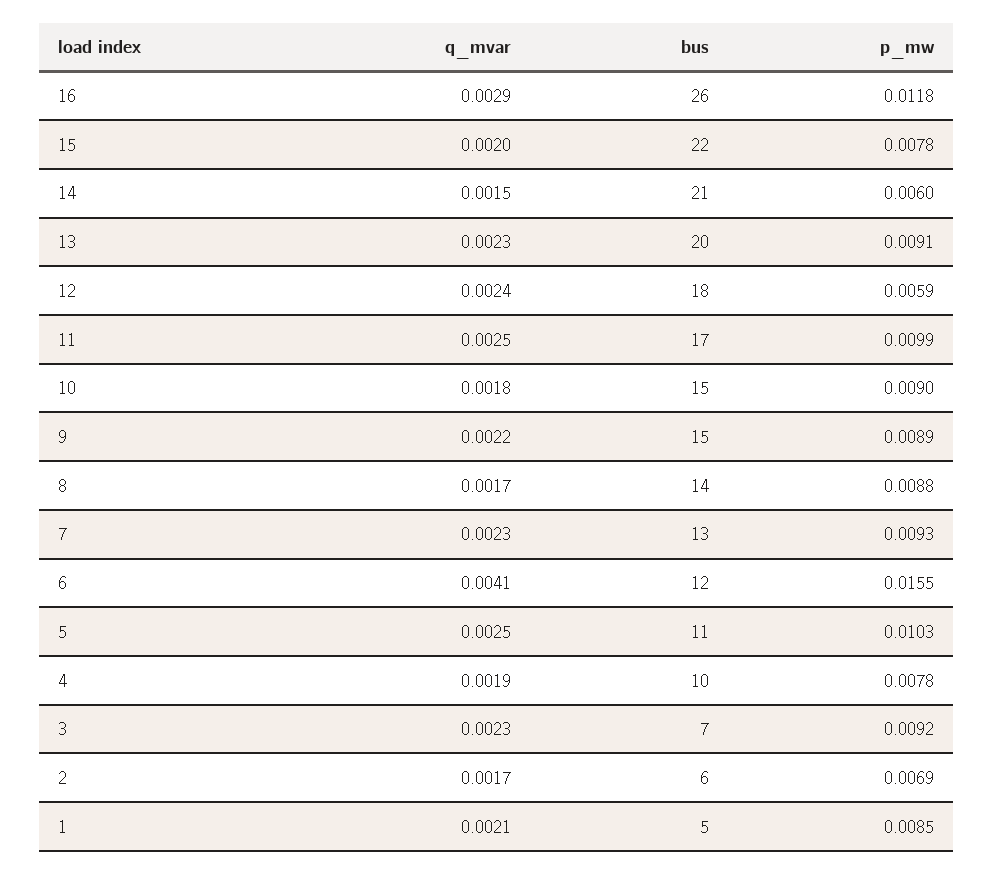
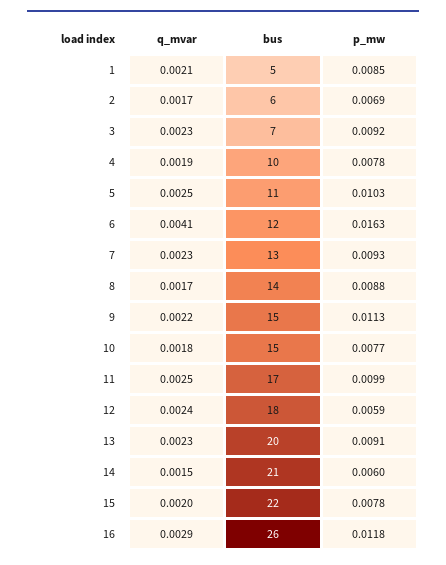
p_mw, 10: 0.009 -> 0.0077
p_mw, 9: 0.0089 -> 0.0113
p_mw, 6: 0.0155 -> 0.0163

